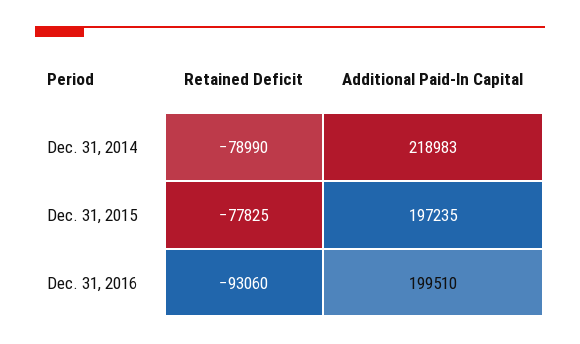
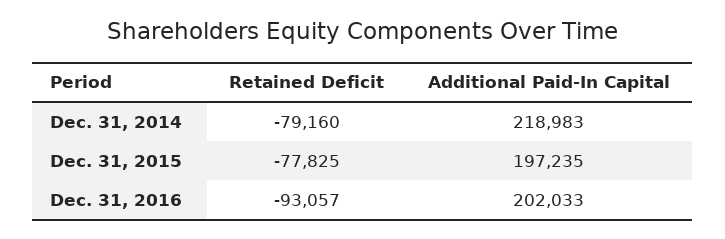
Retained Deficit, Dec. 31, 2014: -78990 -> -79160
Retained Deficit, Dec. 31, 2016: -93060 -> -93057
Additional Paid-In Capital, Dec. 31, 2016: 199510 -> 202033

